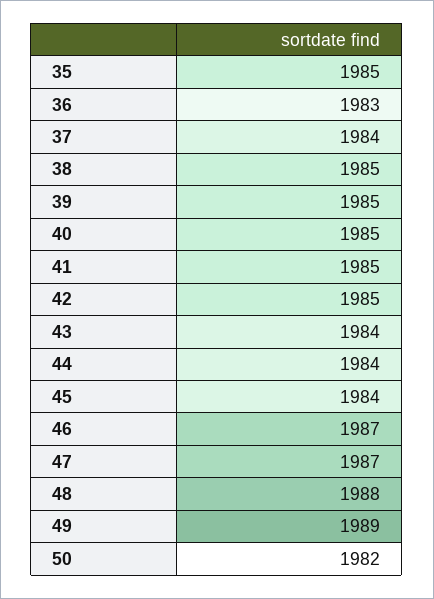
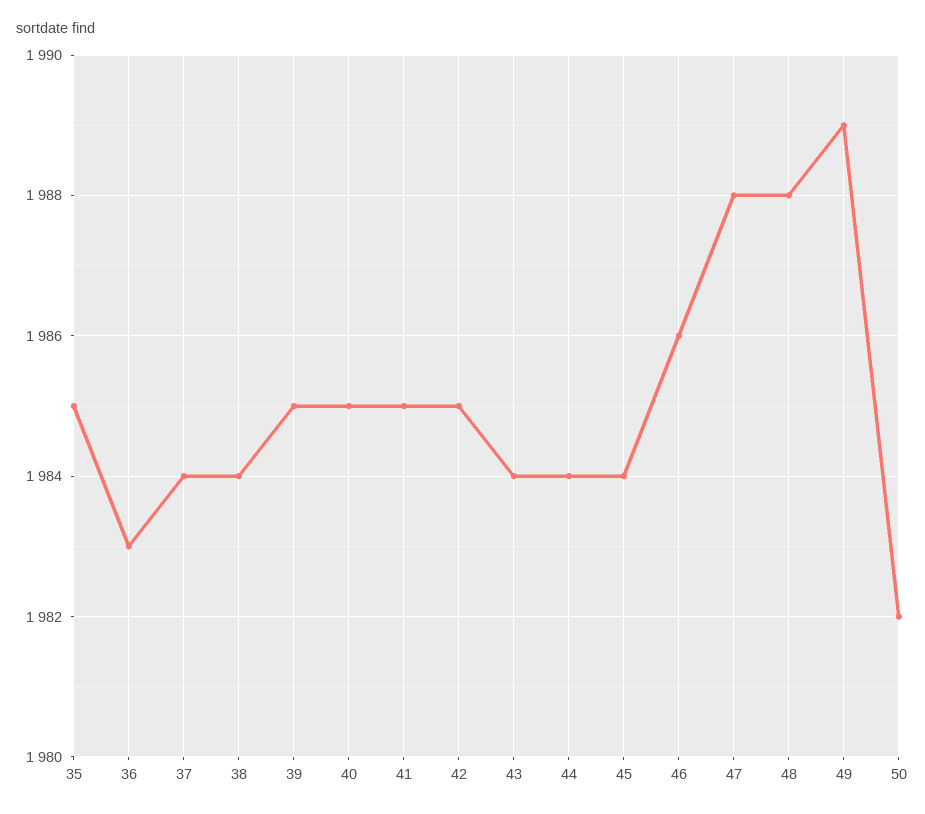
38: 1985 -> 1984
46: 1987 -> 1986
47: 1987 -> 1988

